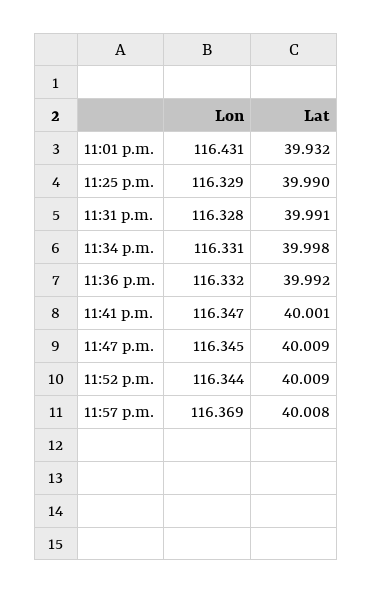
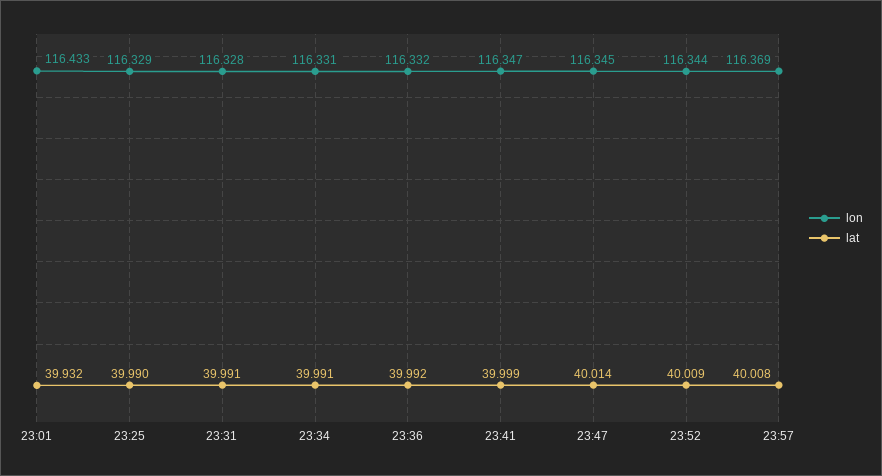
Lon, 11:01 p.m.: 116.431 -> 116.433
Lat, 11:34 p.m.: 39.998 -> 39.991
Lat, 11:41 p.m.: 40.001 -> 39.999
Lat, 11:47 p.m.: 40.009 -> 40.014

